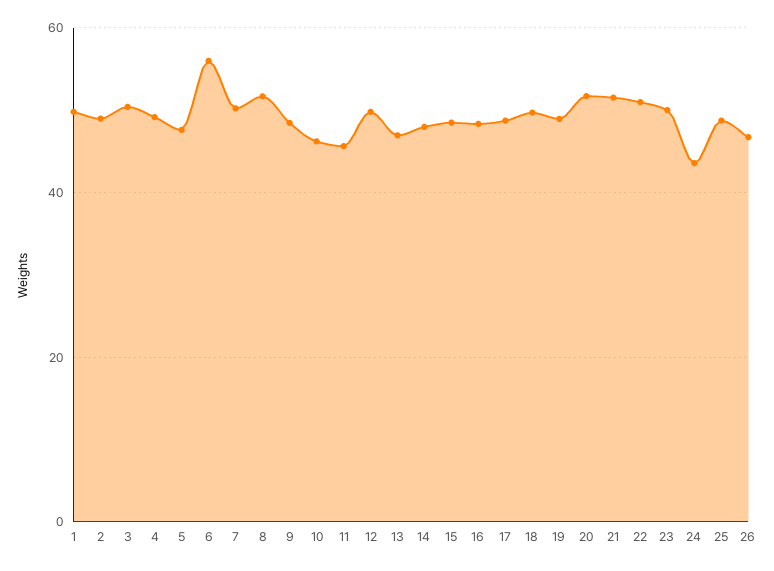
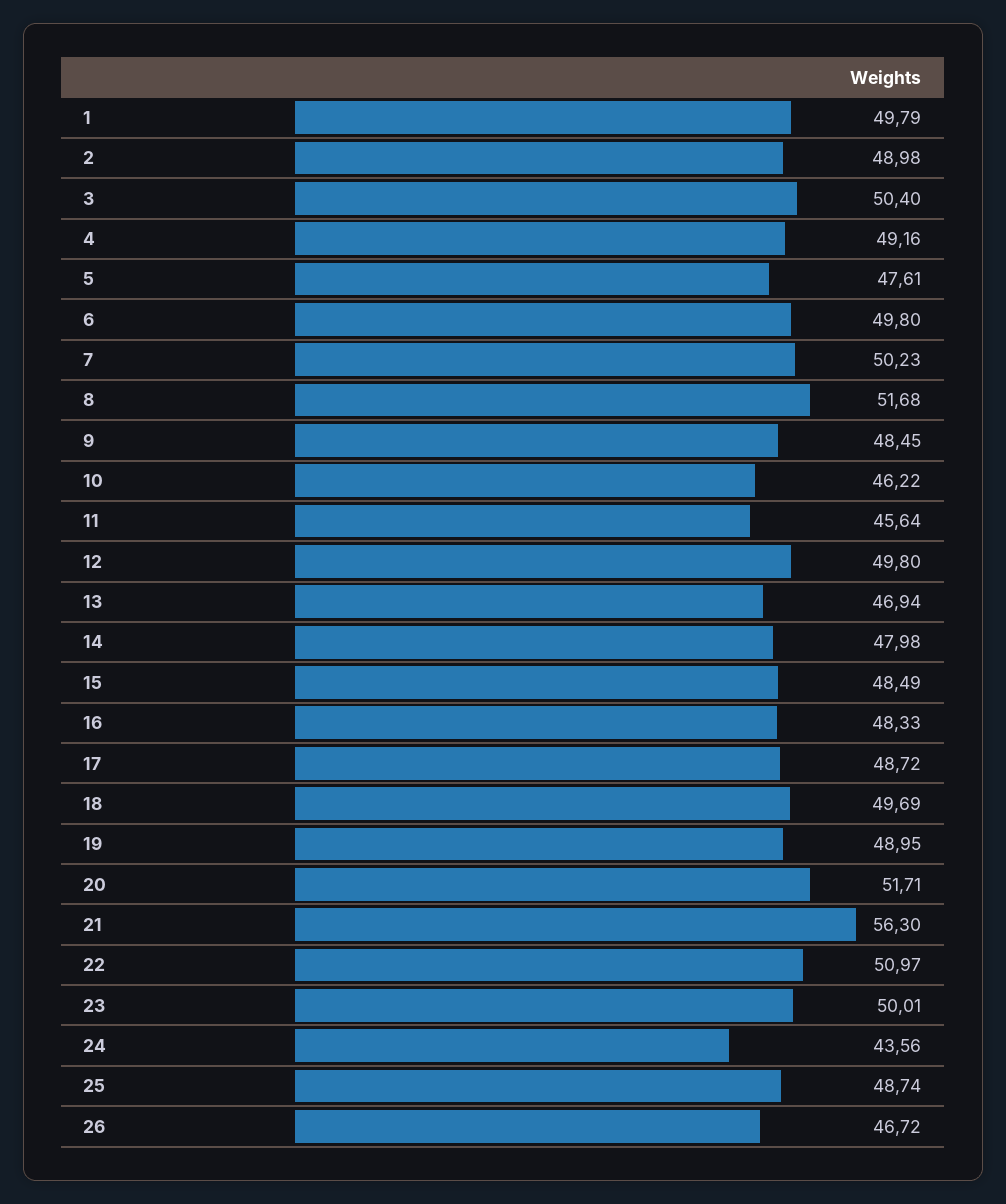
6: 56 -> 49.8
21: 52 -> 56.3

